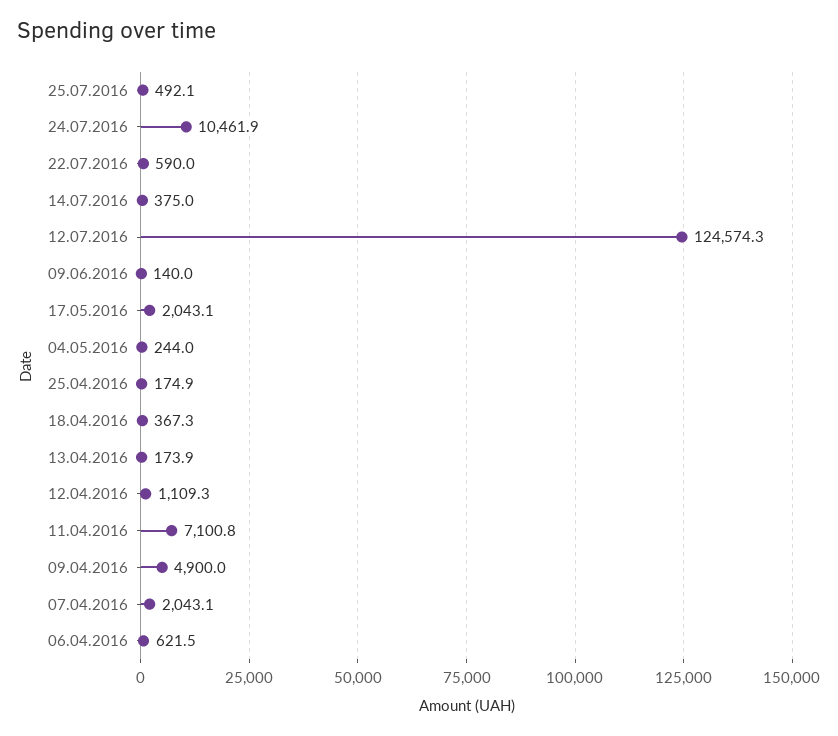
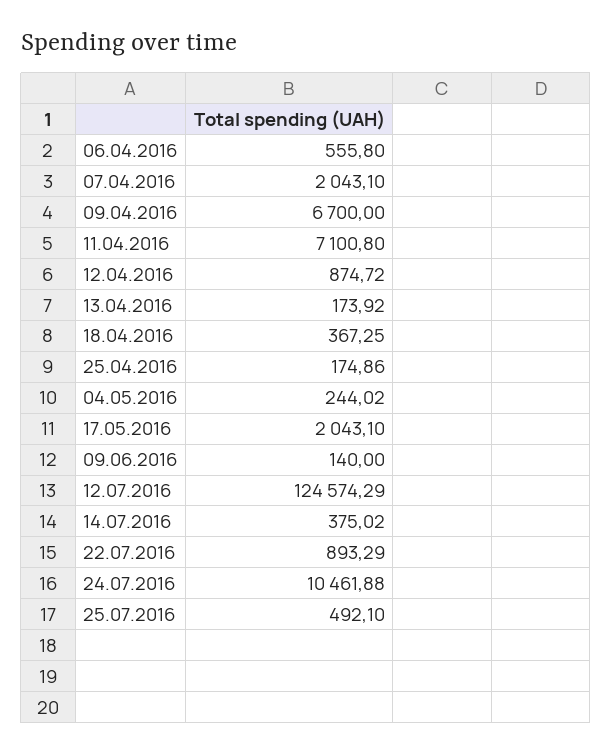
22.07.2016: 590 -> 893.29
12.04.2016: 1109.3 -> 874.72
09.04.2016: 4900 -> 6700
06.04.2016: 621.5 -> 555.8

